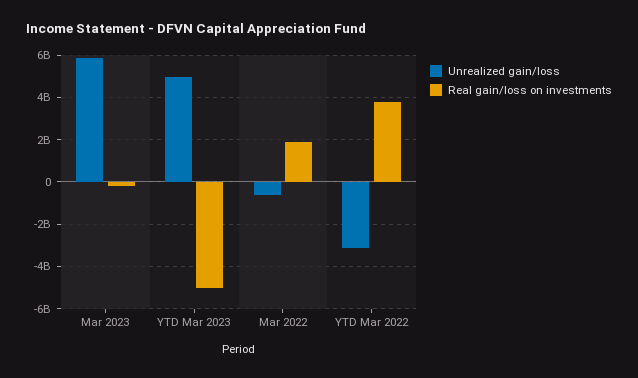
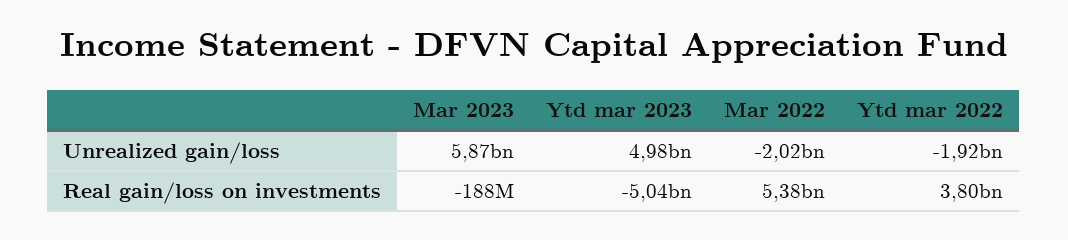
Unrealized gain/loss, Mar 2022: -500000000 -> -2020000000
Real gain/loss on investments, Mar 2022: 2000000000 -> 5380000000
Unrealized gain/loss, YTD Mar 2022: -3000000000 -> -1920000000

